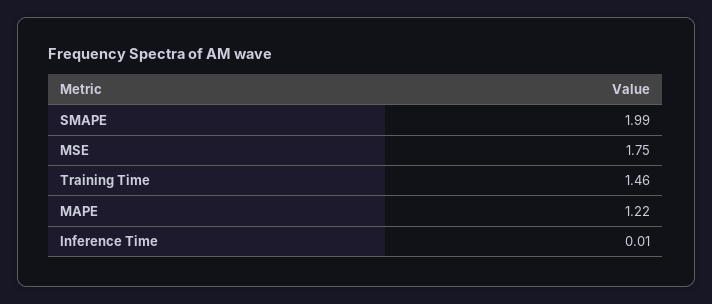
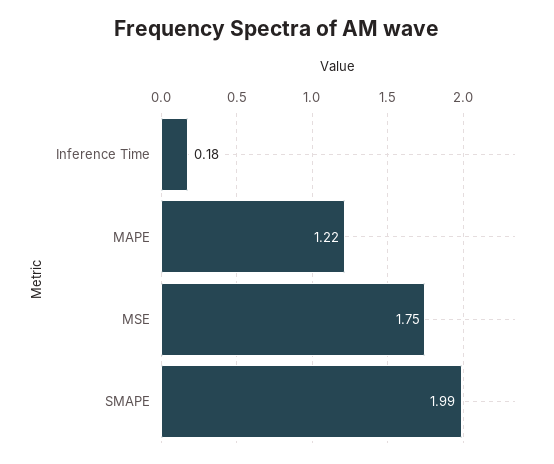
Training Time: 1.46 -> none
Inference Time: 0.01 -> 0.18

